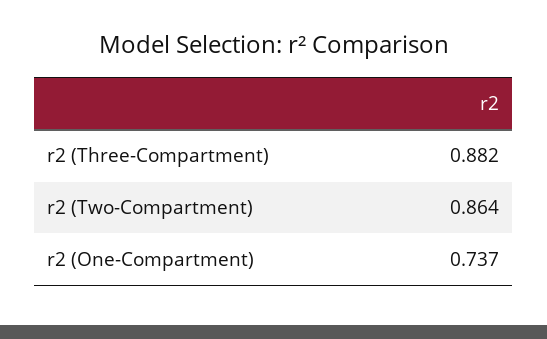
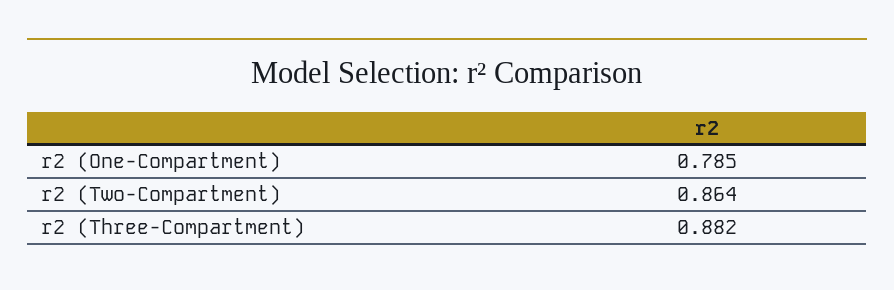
r2 (One-Compartment): 0.737 -> 0.785

